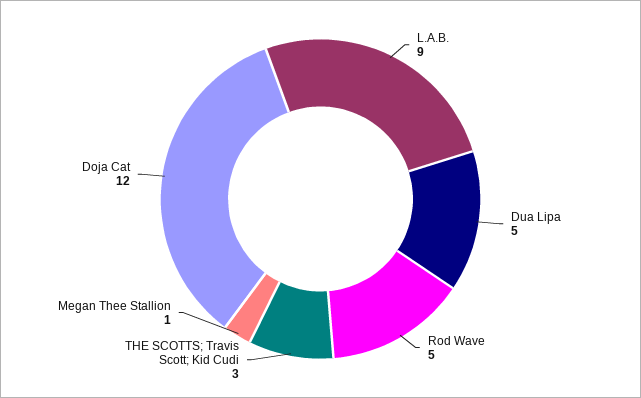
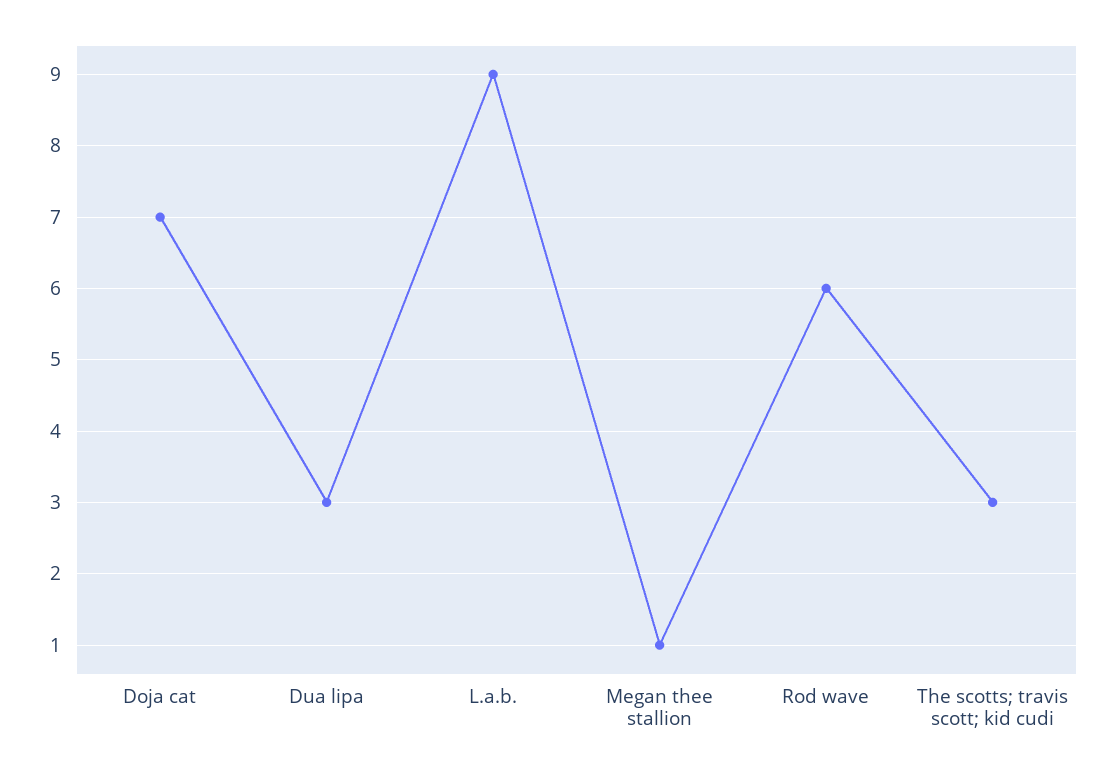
Dua Lipa: 5 -> 3
Rod Wave: 5 -> 6
Doja Cat: 12 -> 7

